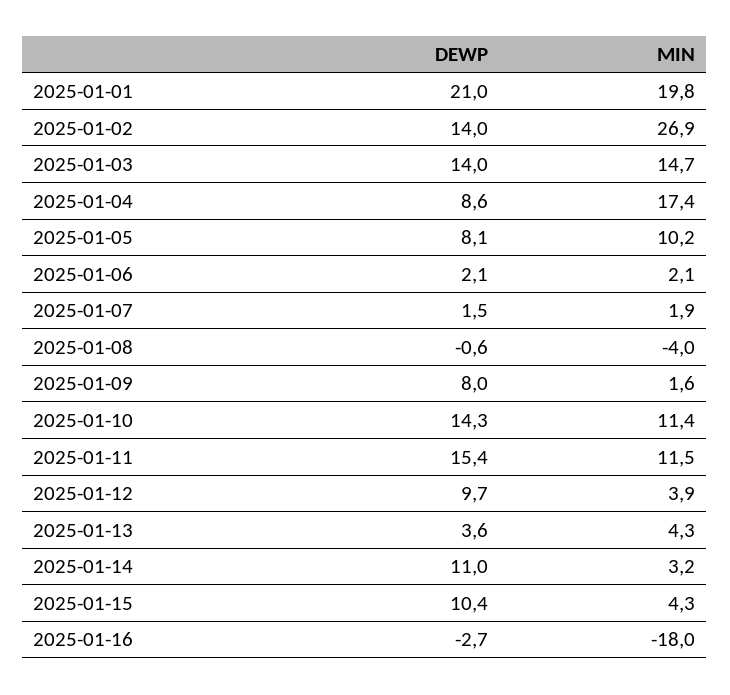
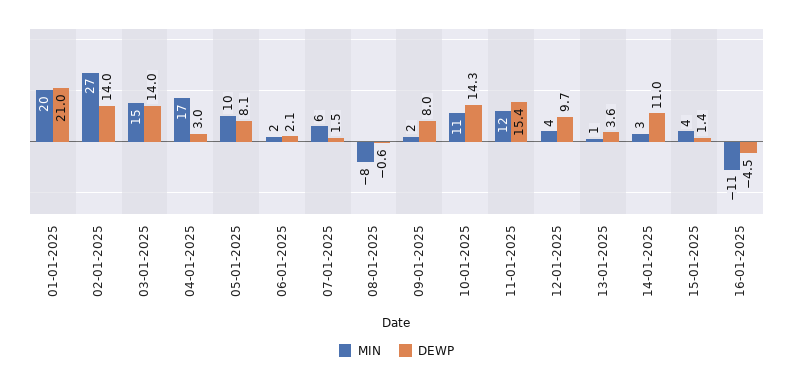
DEWP, 2025-01-04: 8.6 -> 3
MIN, 2025-01-07: 1.9 -> 6
MIN, 2025-01-08: -4 -> -8
MIN, 2025-01-13: 4.3 -> 1
DEWP, 2025-01-15: 10.4 -> 1.4
DEWP, 2025-01-16: -2.7 -> -4.5
MIN, 2025-01-16: -18 -> -11

